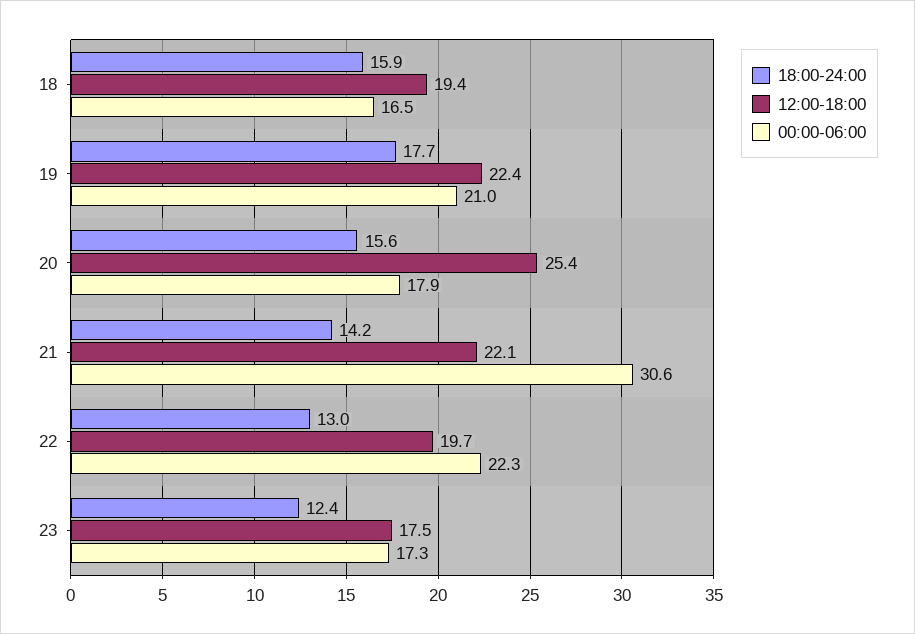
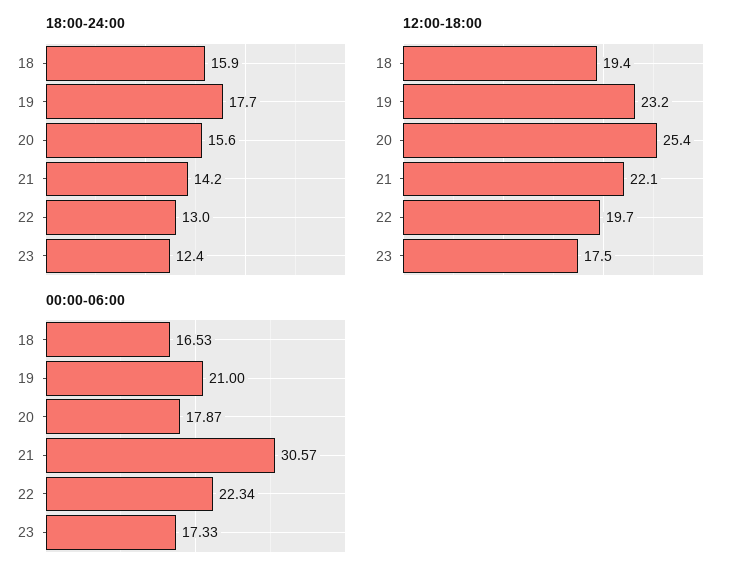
12:00-18:00, 19: 22.4 -> 23.2

